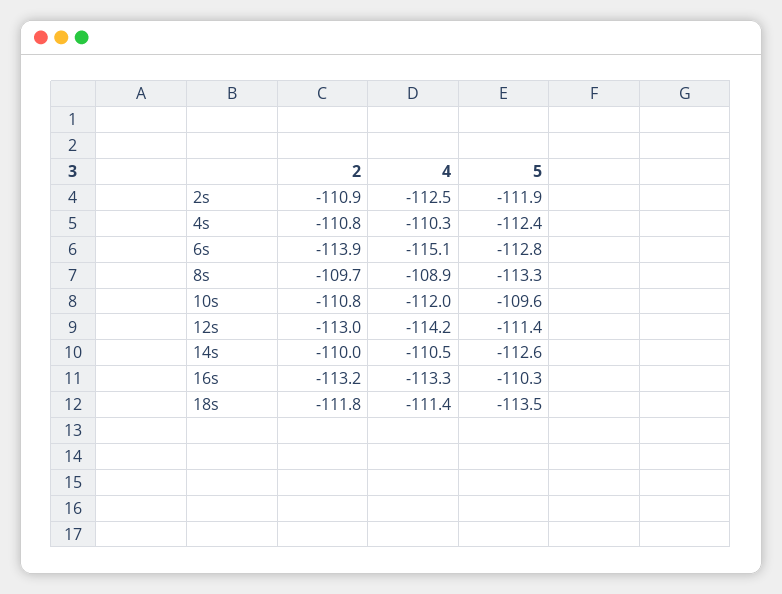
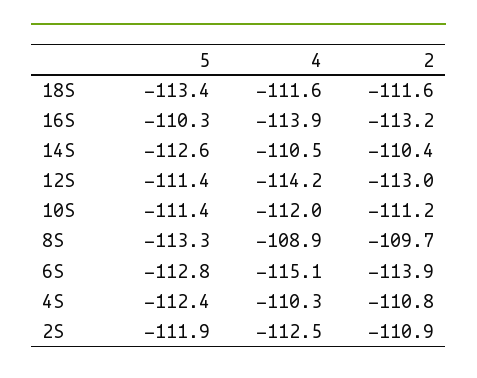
2, 10s: -110.8 -> -111.2
5, 10s: -109.6 -> -111.4
2, 14s: -110 -> -110.4
4, 16s: -113.3 -> -113.9
2, 18s: -111.8 -> -111.6
4, 18s: -111.4 -> -111.6
5, 18s: -113.5 -> -113.4

